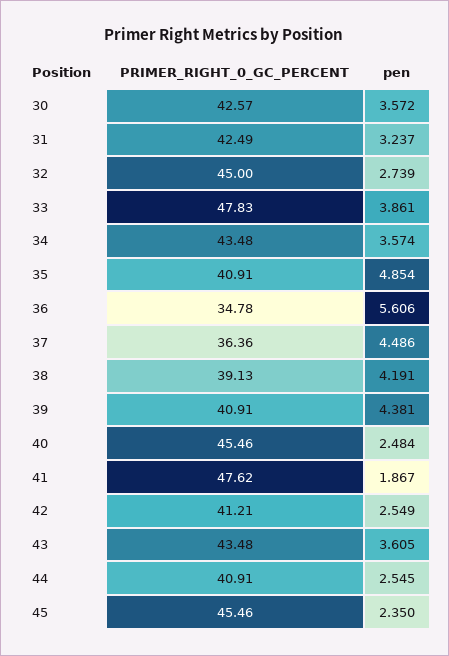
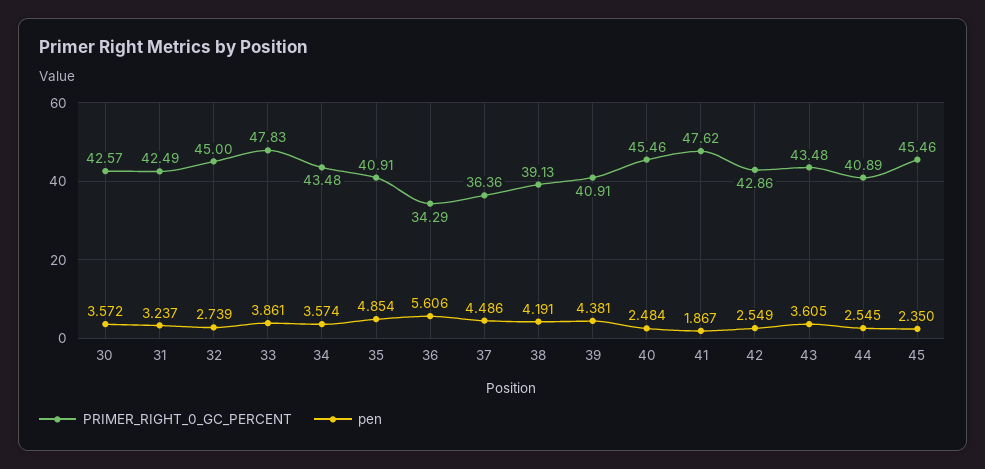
PRIMER_RIGHT_0_GC_PERCENT, 36: 34.78 -> 34.29
PRIMER_RIGHT_0_GC_PERCENT, 42: 41.21 -> 42.86
PRIMER_RIGHT_0_GC_PERCENT, 44: 40.91 -> 40.89

